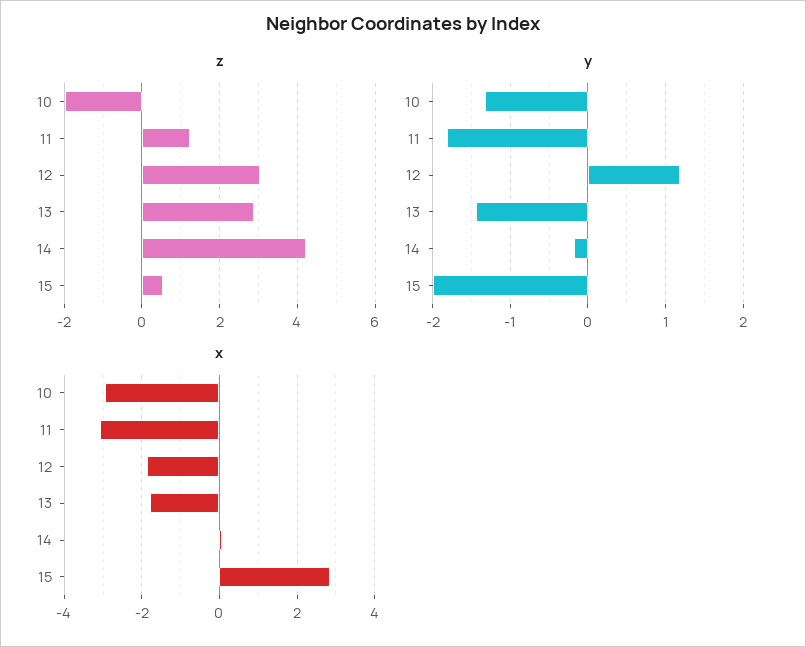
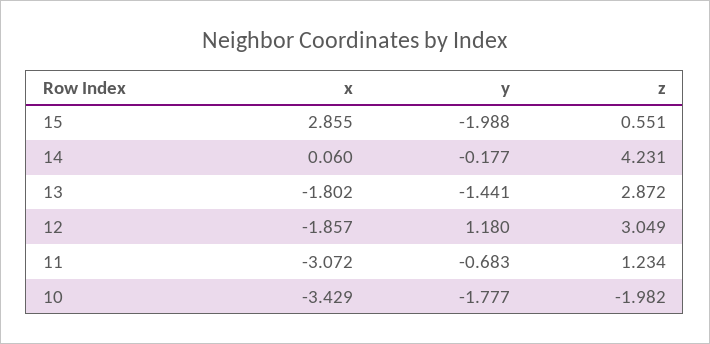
y, 10: -1.3 -> -1.777
y, 11: -1.8 -> -0.683
x, 10: -3 -> -3.429

